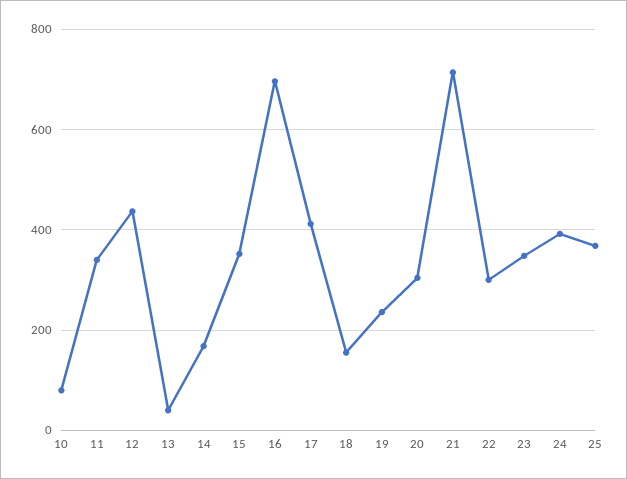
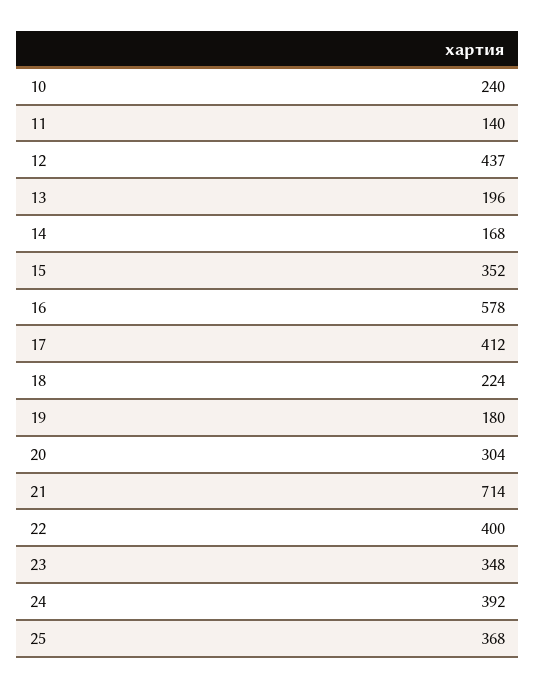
10: 80 -> 240
11: 340 -> 140
13: 40 -> 196
16: 700 -> 578
18: 160 -> 224
19: 240 -> 180
22: 300 -> 400

